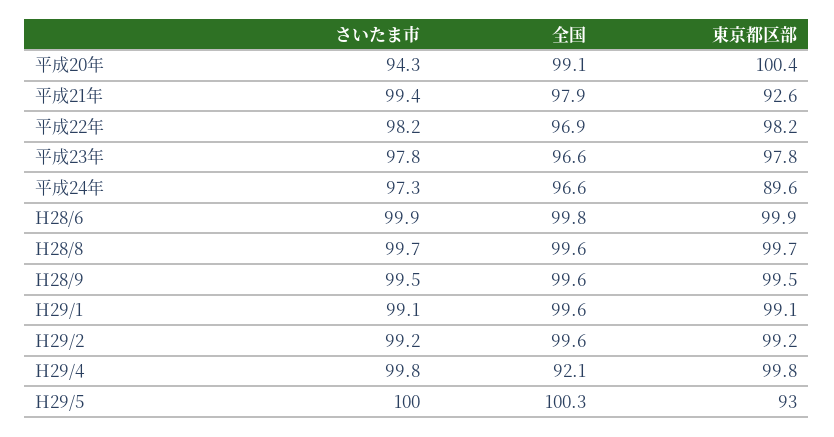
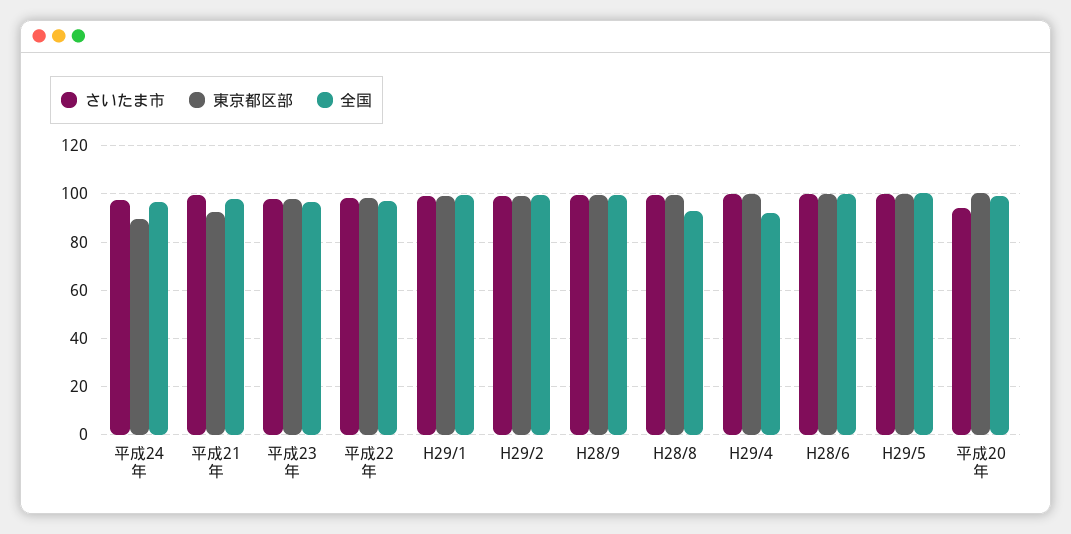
全国, H28/8: 99.6 -> 92.5
東京都区部, H29/5: 93 -> 100

